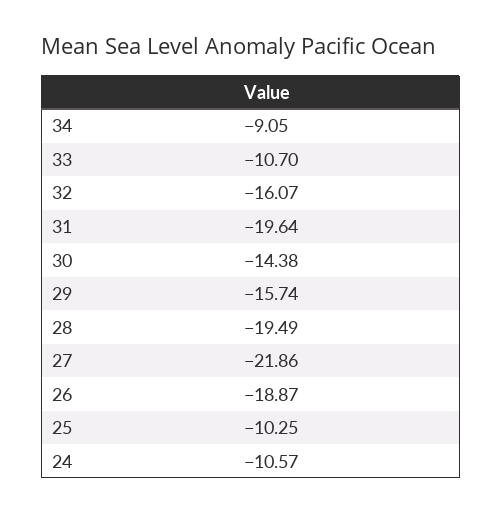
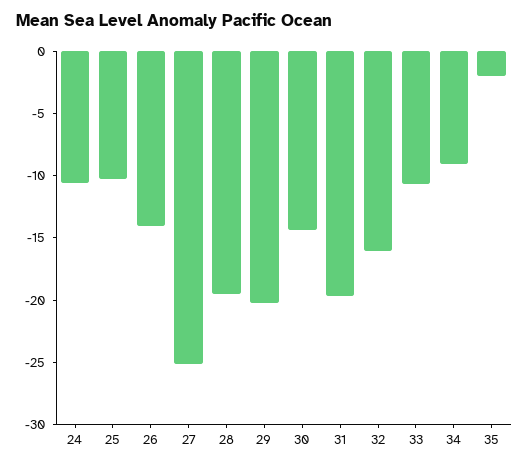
29: -15.74 -> -20
27: -21.86 -> -25
26: -18.87 -> -14
35: none -> -2

